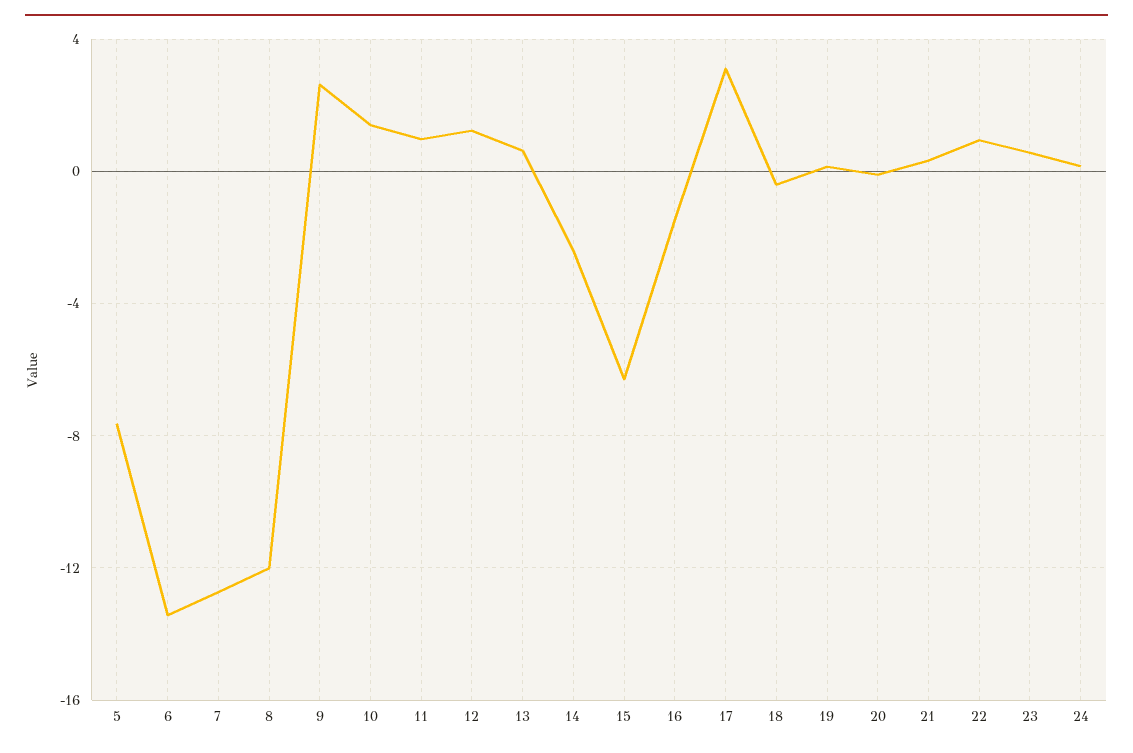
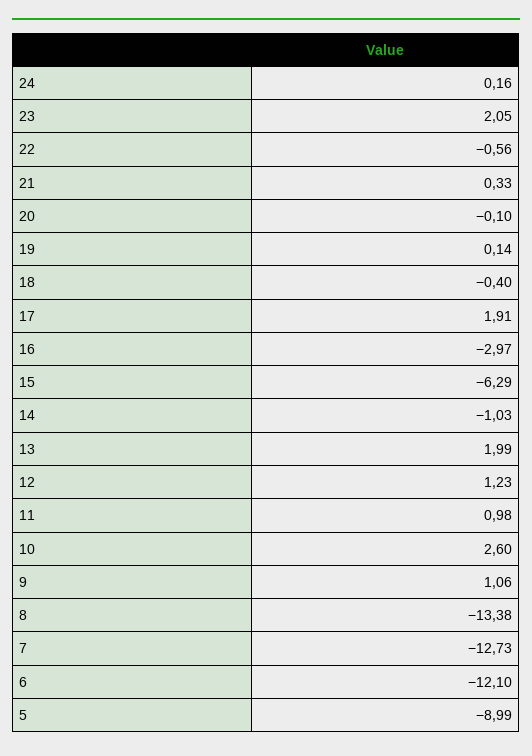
5: -7.5 -> -8.99
6: -13.5 -> -12.1
8: -12 -> -13.38
9: 2.5 -> 1.06
10: 1.5 -> 2.6
13: 0.5 -> 1.99
14: -2.5 -> -1.03
16: -1.5 -> -2.97
17: 3 -> 1.91
22: 1 -> -0.56
23: 0.5 -> 2.05

